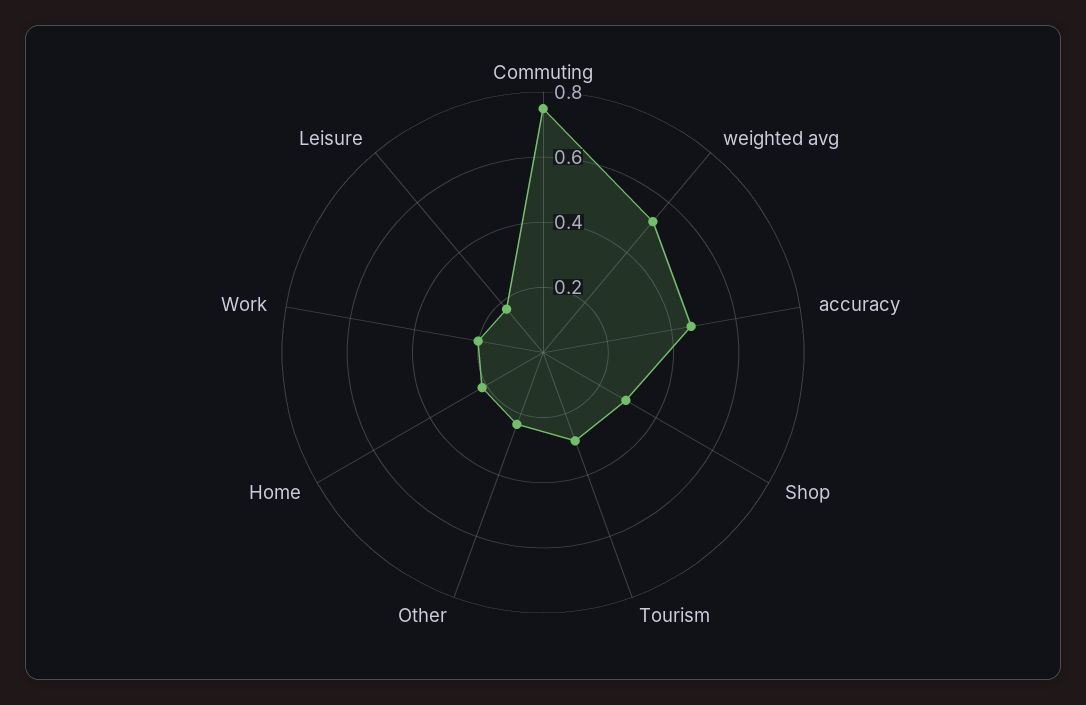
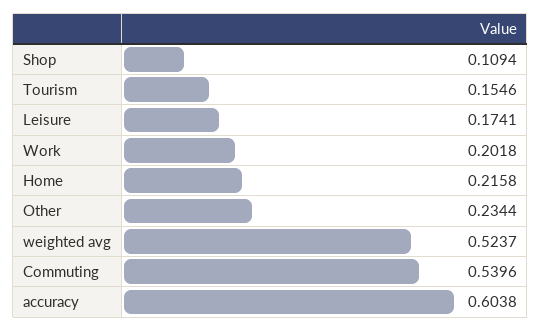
Commuting: 0.75 -> 0.5396
accuracy: 0.45 -> 0.6038
Shop: 0.3 -> 0.1094
Tourism: 0.3 -> 0.1546

